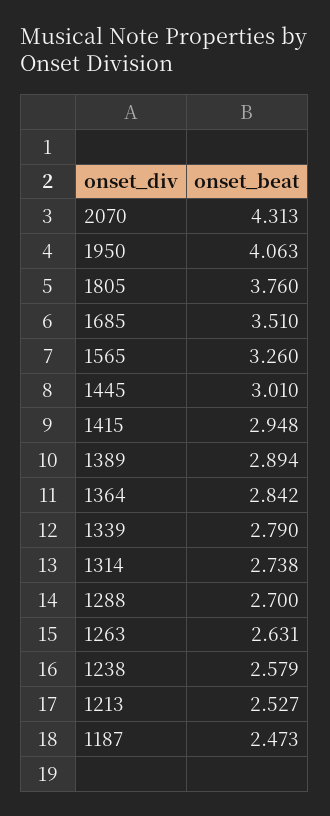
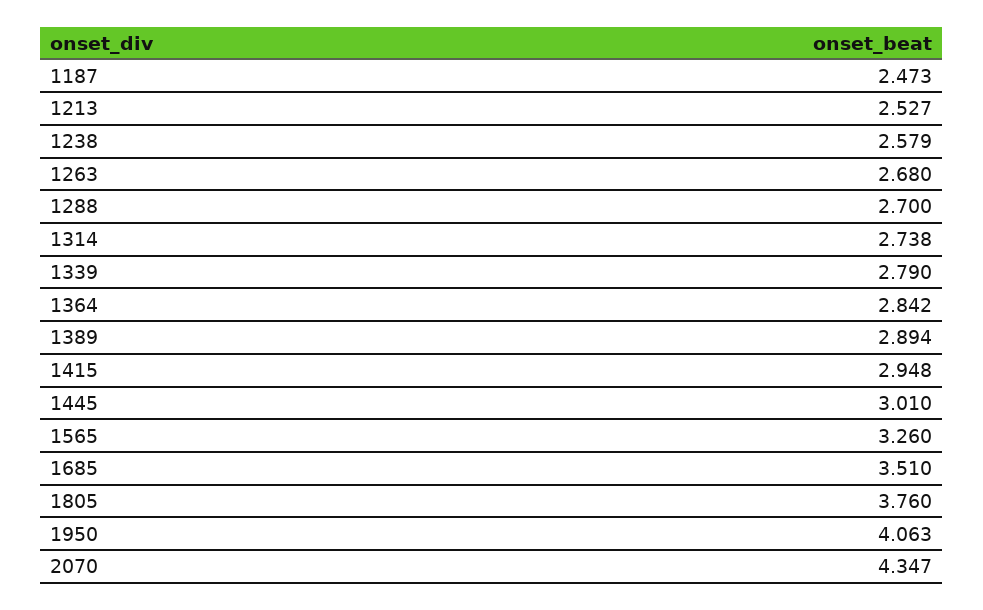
2070: 4.313 -> 4.347
1263: 2.631 -> 2.68

